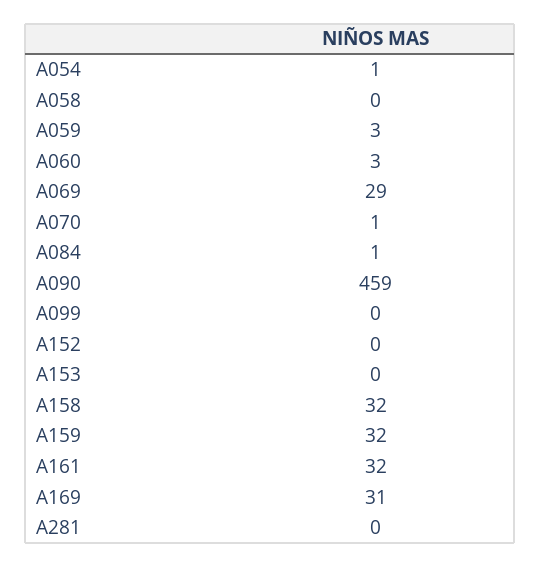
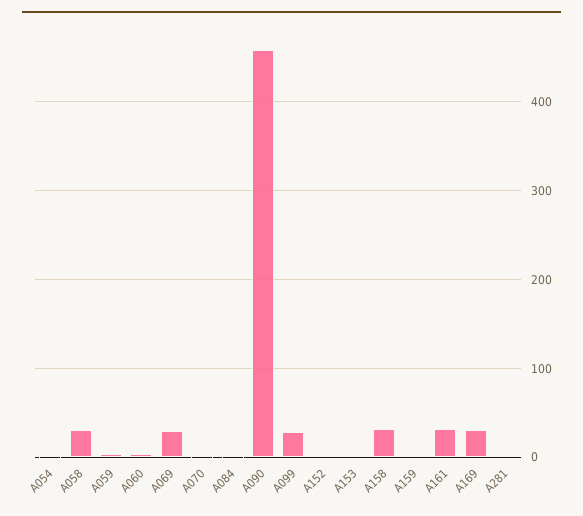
A058: 0 -> 30
A099: 0 -> 30
A159: 32 -> 0

